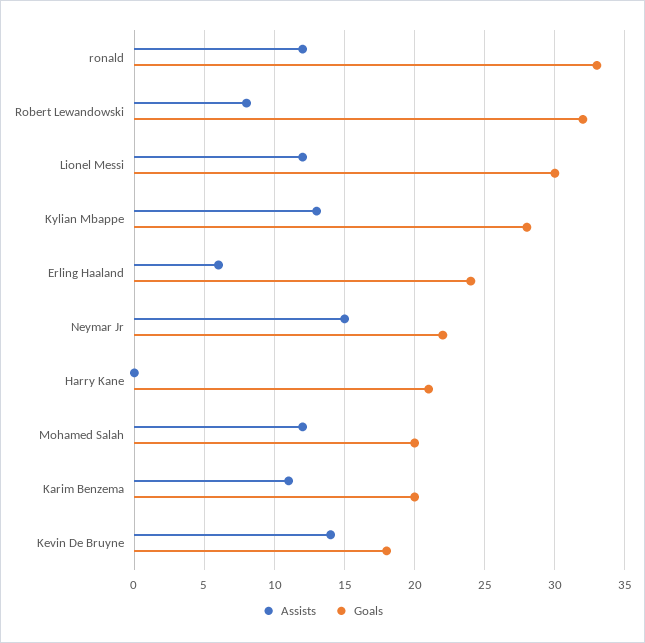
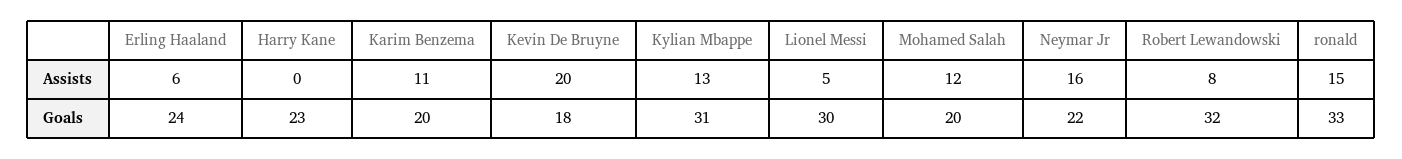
Assists, ronald: 12 -> 15
Assists, Lionel Messi: 12 -> 5
Goals, Kylian Mbappe: 28 -> 31
Assists, Neymar Jr: 15 -> 16
Goals, Harry Kane: 21 -> 23
Assists, Kevin De Bruyne: 14 -> 20

